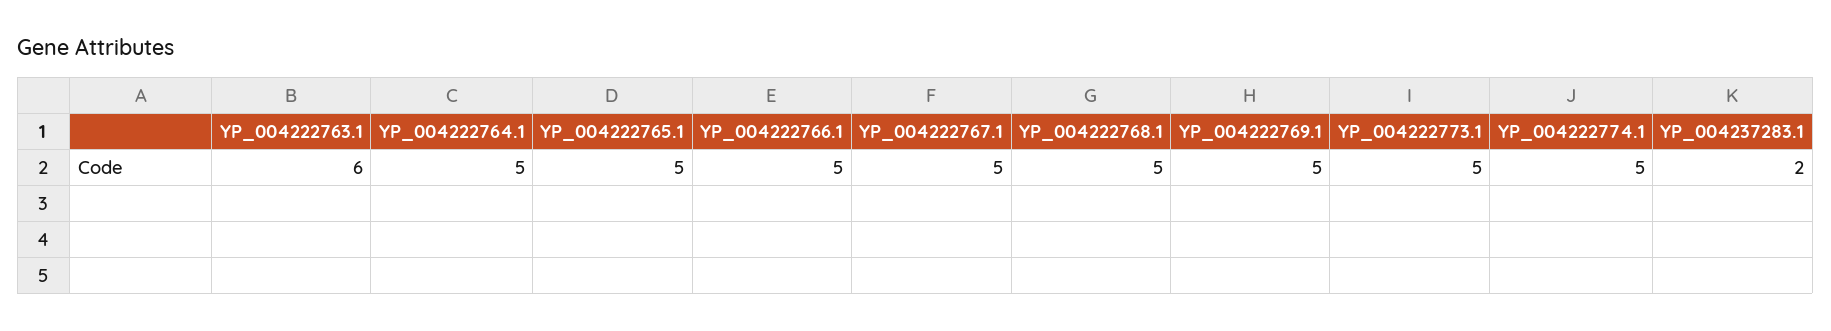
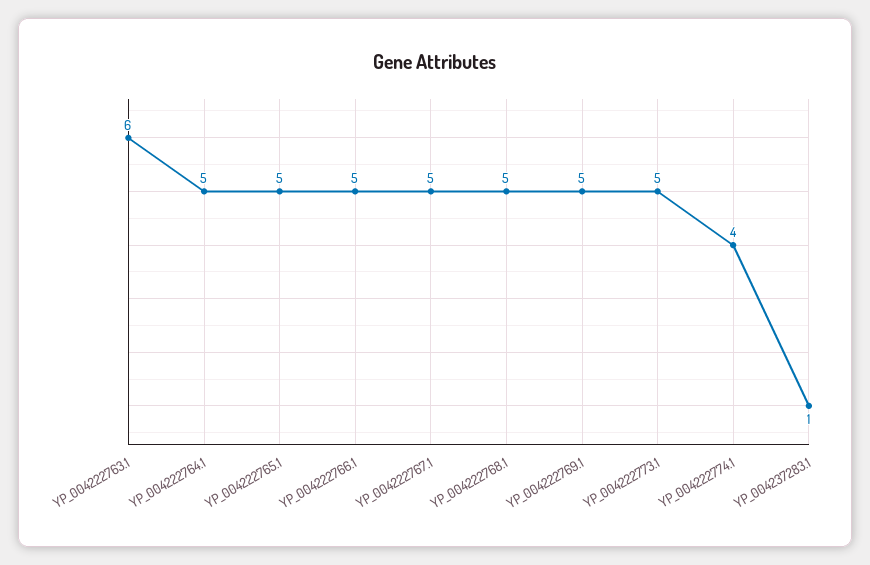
YP_004222774.1: 5 -> 4
YP_004237283.1: 2 -> 1

